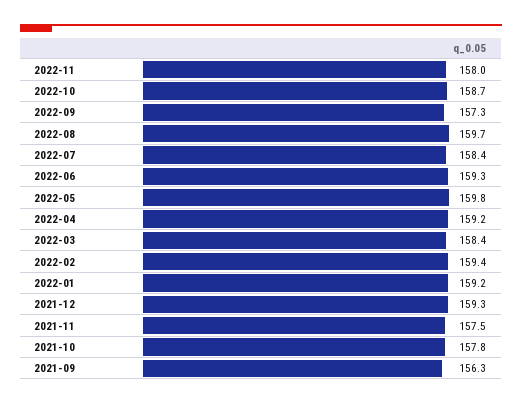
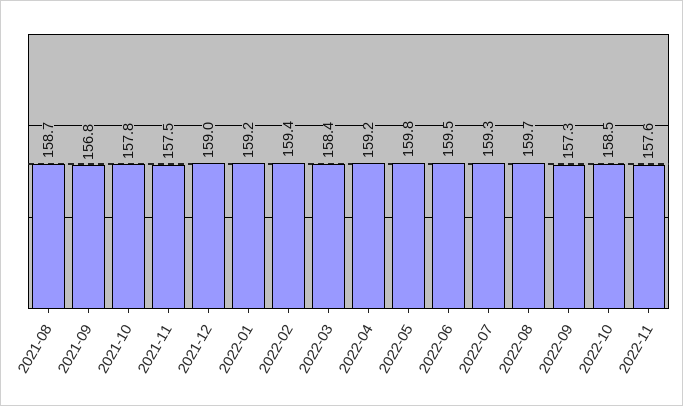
2022-11: 158 -> 157.6
2022-10: 158.7 -> 158.5
2022-07: 158.4 -> 159.3
2022-06: 159.3 -> 159.5
2021-12: 159.3 -> 159
2021-09: 156.3 -> 156.8
2021-08: none -> 158.7

